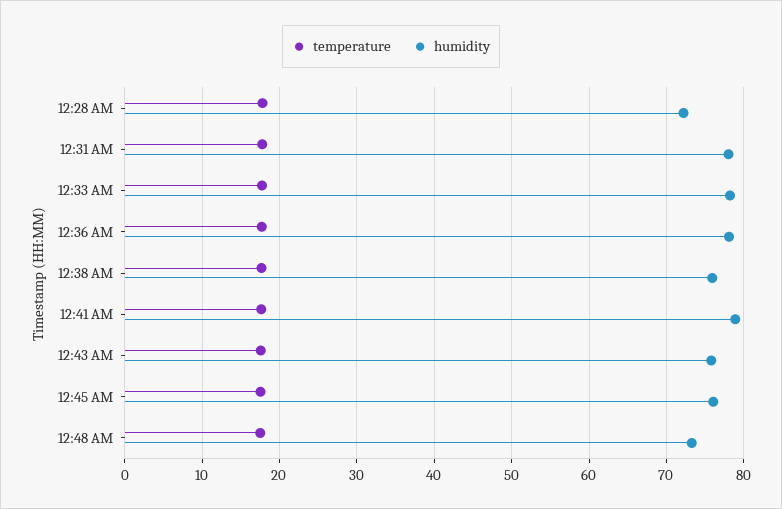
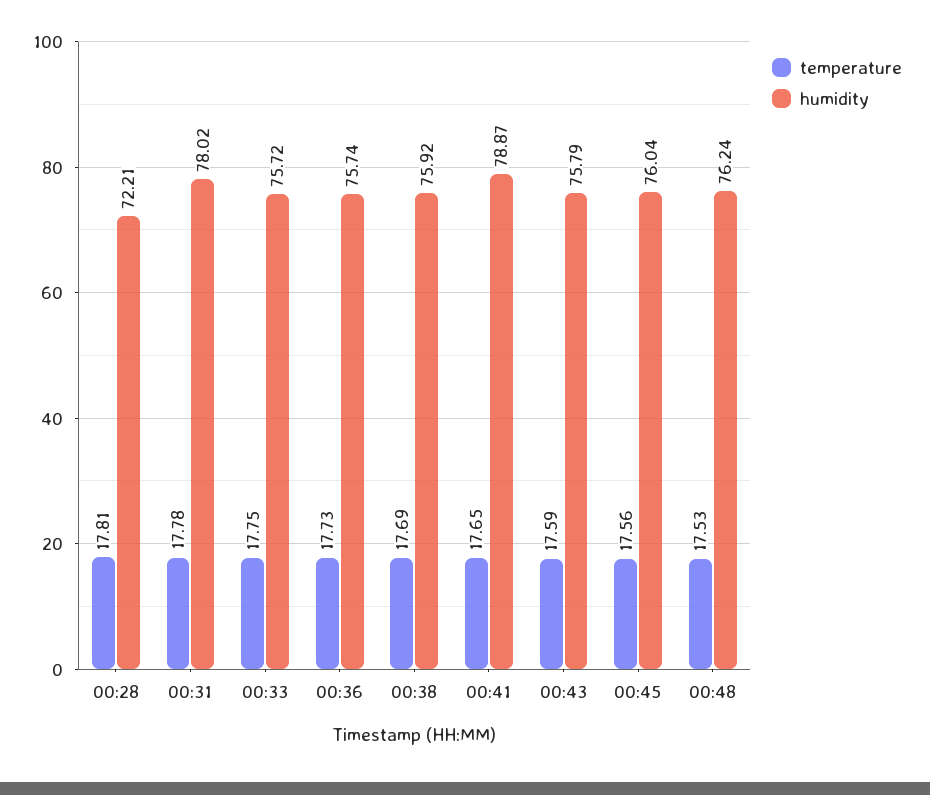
humidity, 12:33 AM: 78 -> 75.72
humidity, 12:36 AM: 78 -> 75.74
humidity, 12:48 AM: 73 -> 76.24

